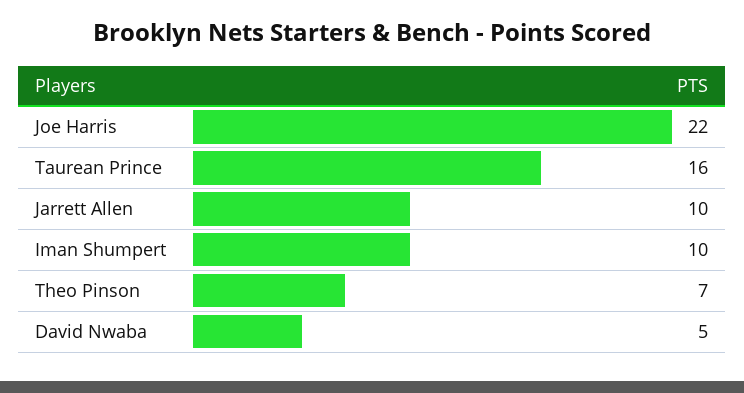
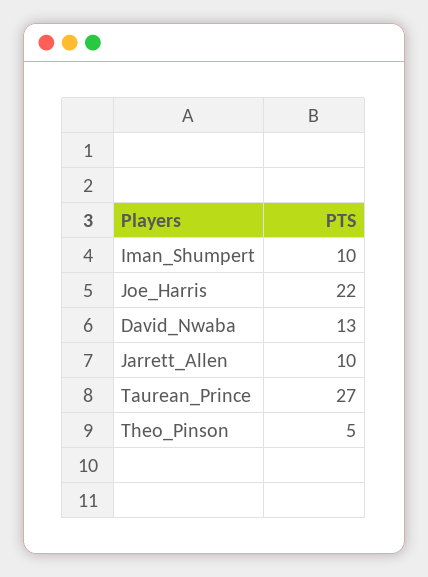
Taurean Prince: 16 -> 27
Theo Pinson: 7 -> 5
David Nwaba: 5 -> 13

